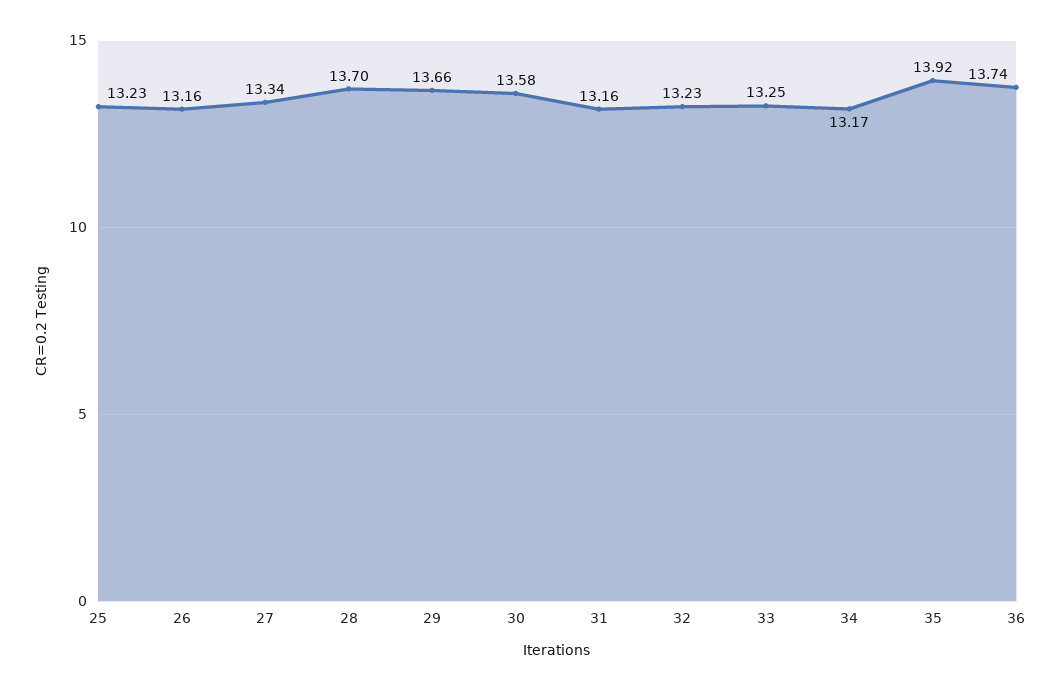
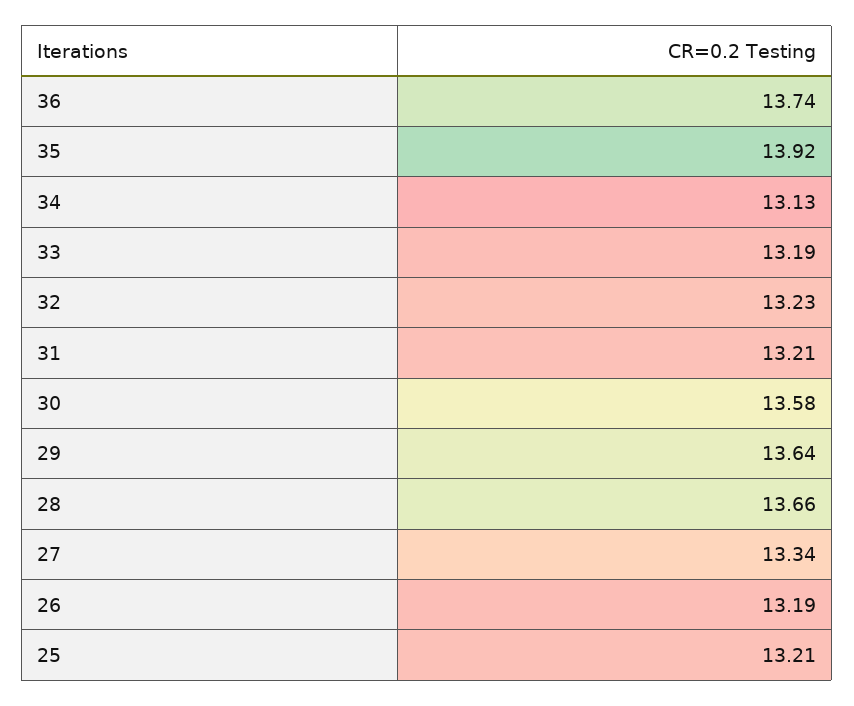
25: 13.23 -> 13.21
26: 13.16 -> 13.19
28: 13.7 -> 13.66
29: 13.66 -> 13.64
31: 13.16 -> 13.21
33: 13.25 -> 13.19
34: 13.17 -> 13.13

